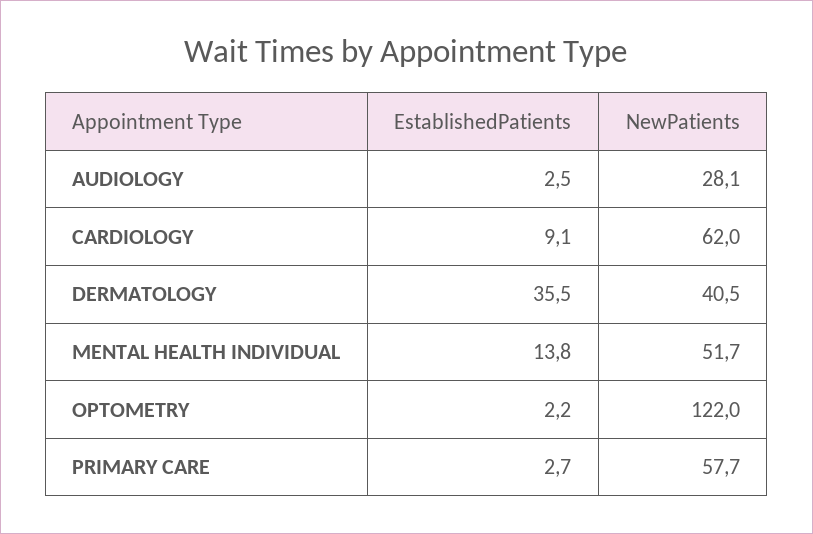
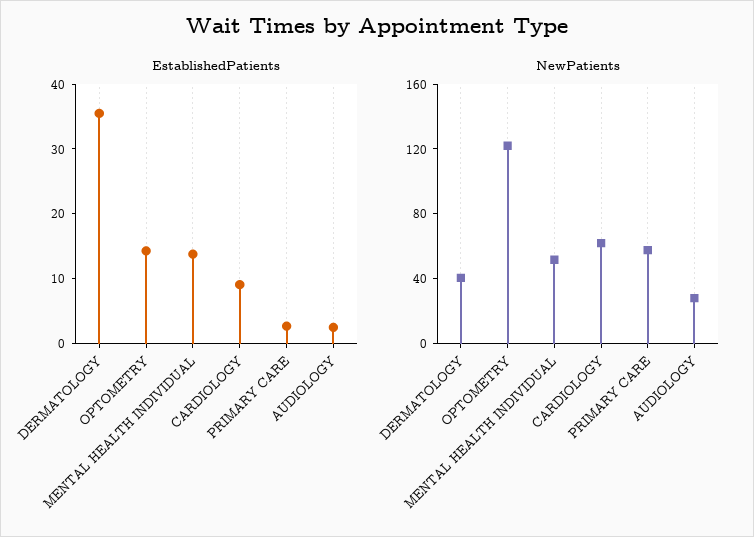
EstablishedPatients, OPTOMETRY: 2.2 -> 14

